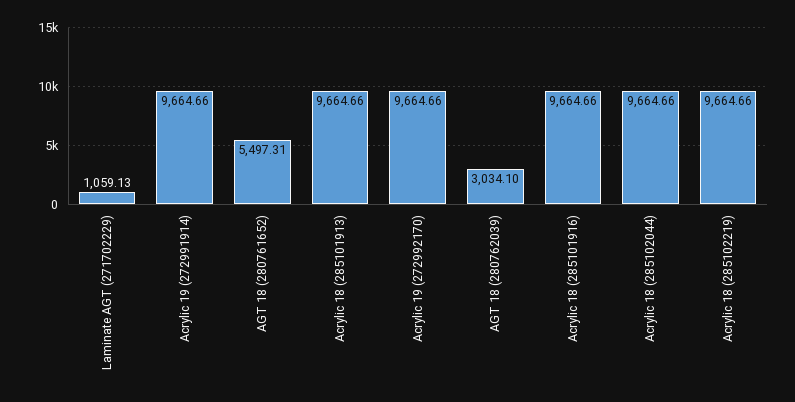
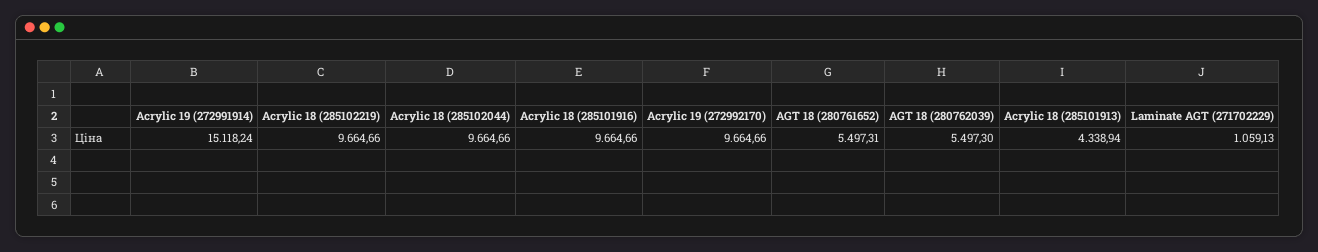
Acrylic 19 (272991914): 9664.66 -> 15118.24
Acrylic 18 (285101913): 9664.66 -> 4338.94
AGT 18 (280762039): 3034.1 -> 5497.3

